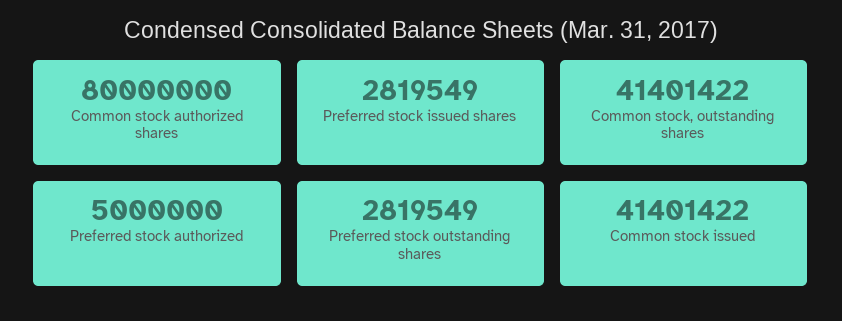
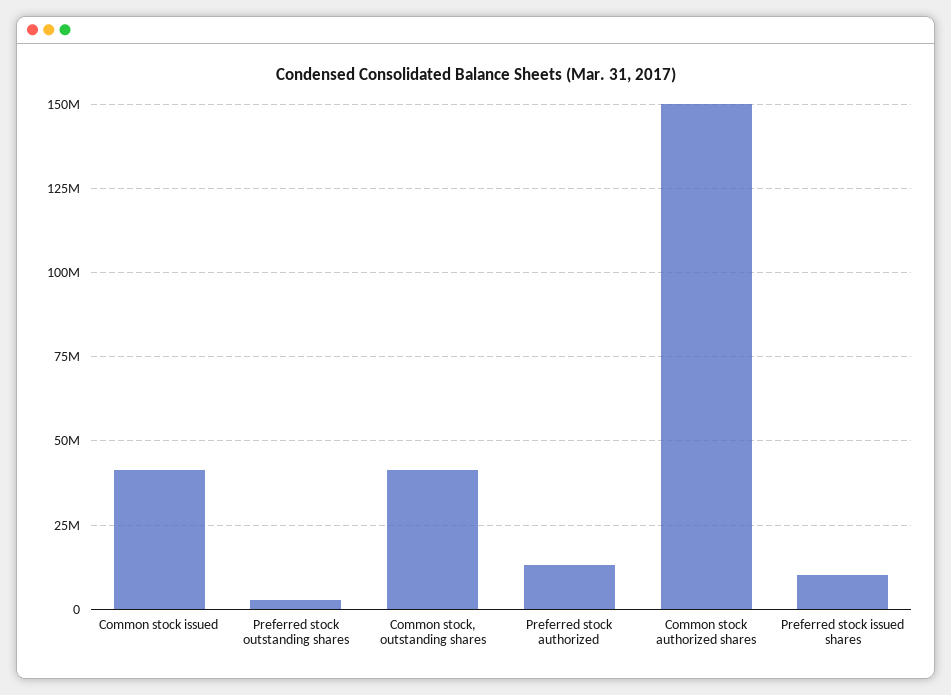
Common stock authorized shares: 80000000 -> 150000000
Preferred stock issued shares: 2819549 -> 10000000
Preferred stock authorized: 5000000 -> 12500000

